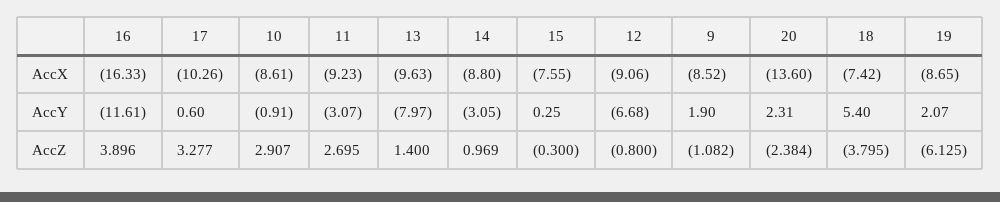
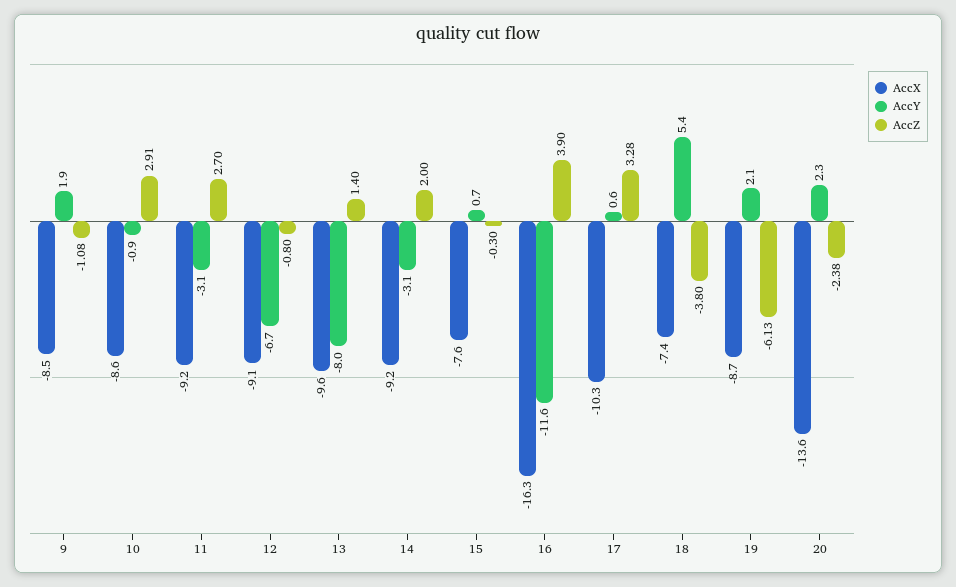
AccX, 14: -8.8 -> -9.2
AccY, 15: 0.25 -> 0.7
AccZ, 14: 0.969 -> 2

